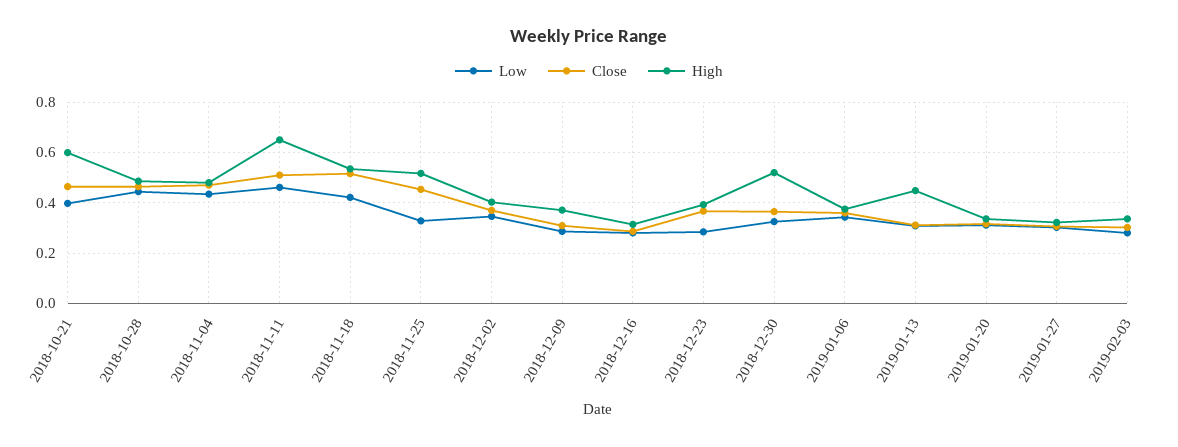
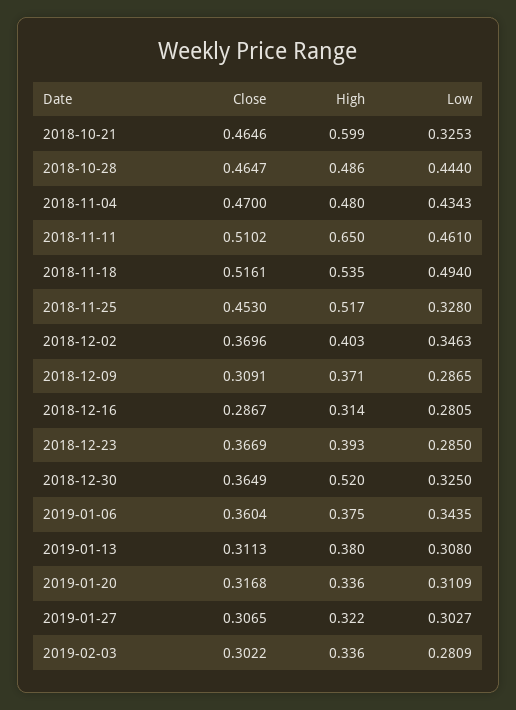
Low, 2018-10-21: 0.4 -> 0.3253
Low, 2018-11-18: 0.425 -> 0.494
High, 2019-01-13: 0.45 -> 0.38

